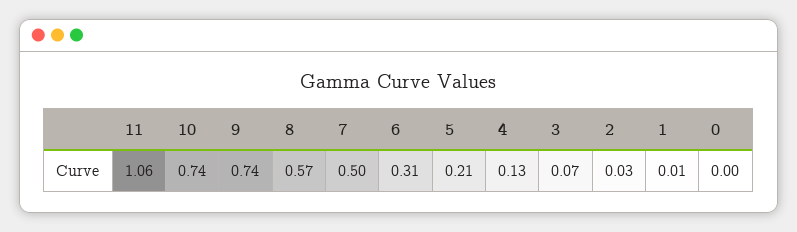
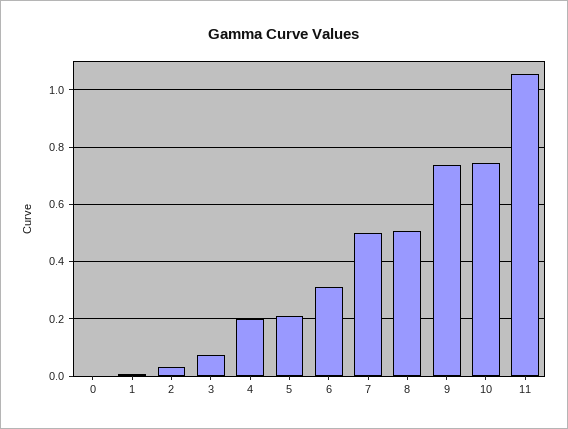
8: 0.57 -> 0.5
4: 0.13 -> 0.2

